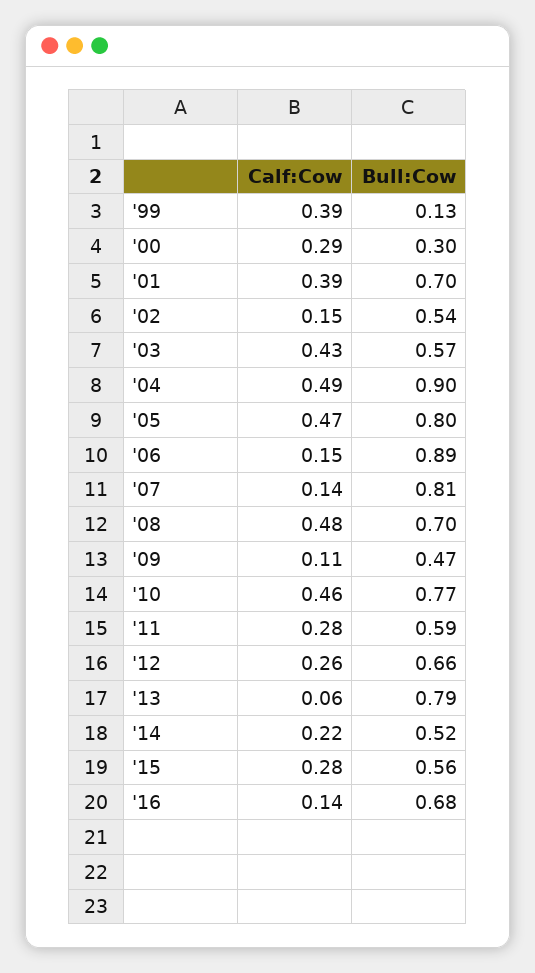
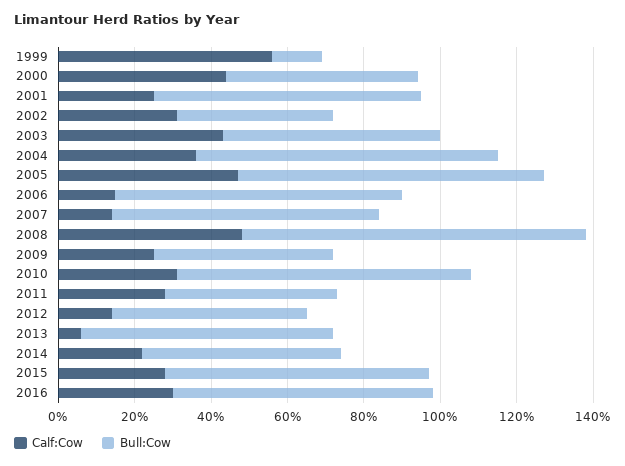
Calf:Cow, '99: 0.39 -> 0.55
Calf:Cow, '00: 0.29 -> 0.45
Bull:Cow, '00: 0.3 -> 0.5
Calf:Cow, '01: 0.39 -> 0.25
Calf:Cow, '02: 0.15 -> 0.3
Bull:Cow, '02: 0.54 -> 0.4
Calf:Cow, '04: 0.49 -> 0.35
Bull:Cow, '04: 0.9 -> 0.8
Bull:Cow, '06: 0.89 -> 0.75
Bull:Cow, '07: 0.81 -> 0.7
Bull:Cow, '08: 0.7 -> 0.9
Calf:Cow, '09: 0.11 -> 0.25
Calf:Cow, '10: 0.46 -> 0.3
Bull:Cow, '11: 0.59 -> 0.45
Calf:Cow, '12: 0.26 -> 0.15
Bull:Cow, '12: 0.66 -> 0.5
Bull:Cow, '13: 0.79 -> 0.65
Bull:Cow, '15: 0.56 -> 0.7
Calf:Cow, '16: 0.14 -> 0.3

